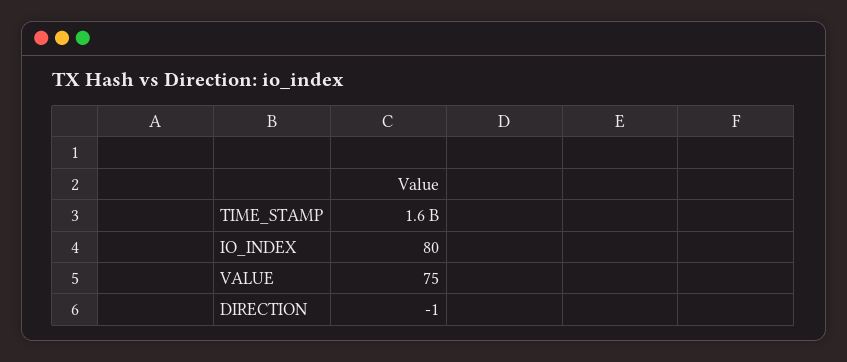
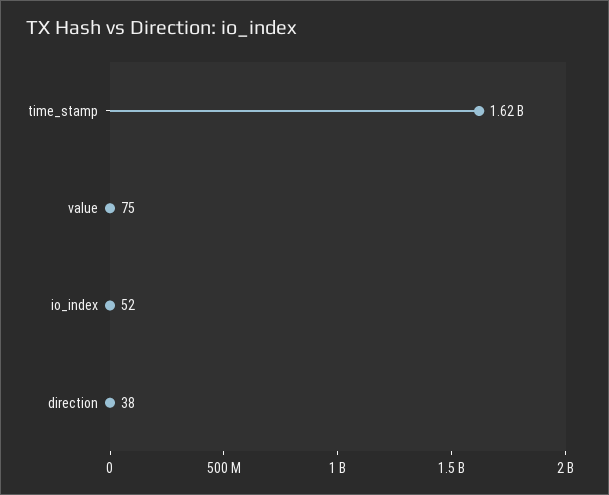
IO_INDEX: 80 -> 52
DIRECTION: -1 -> 38

